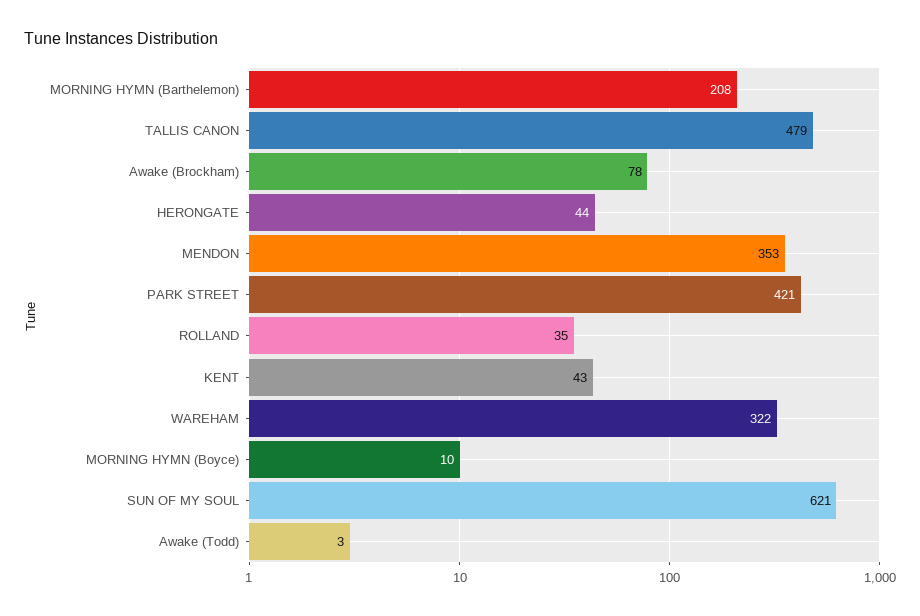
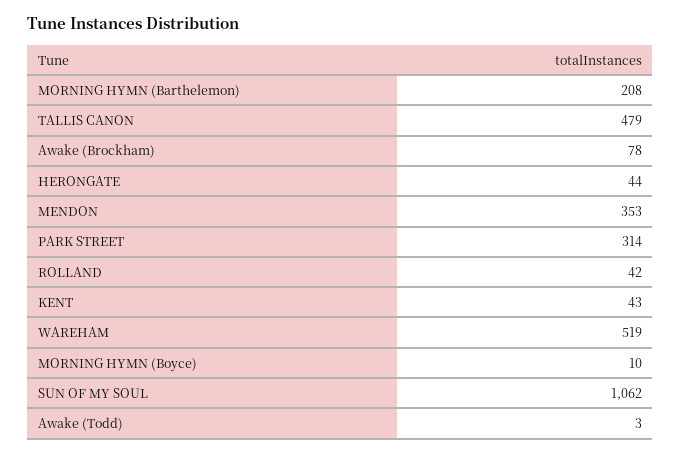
PARK STREET: 421 -> 314
ROLLAND: 35 -> 42
WAREHAM: 322 -> 519
SUN OF MY SOUL: 621 -> 1062

